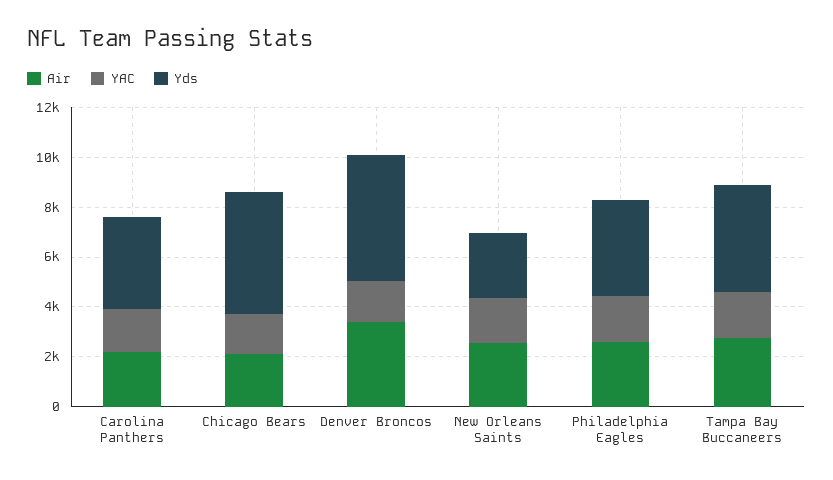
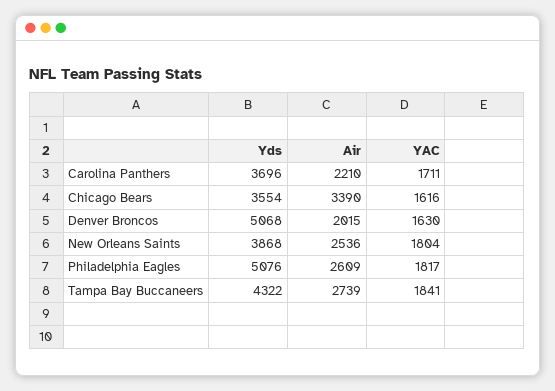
Air, Chicago Bears: 2000 -> 3390
Yds, Chicago Bears: 5000 -> 3554
Air, Denver Broncos: 3500 -> 2015
Yds, New Orleans Saints: 2500 -> 3868
Yds, Philadelphia Eagles: 4000 -> 5076

